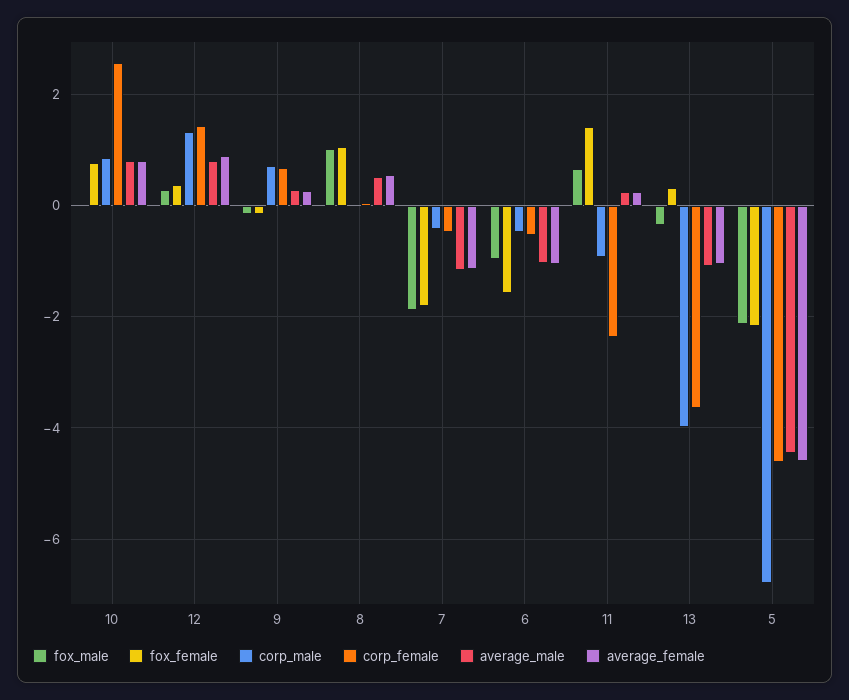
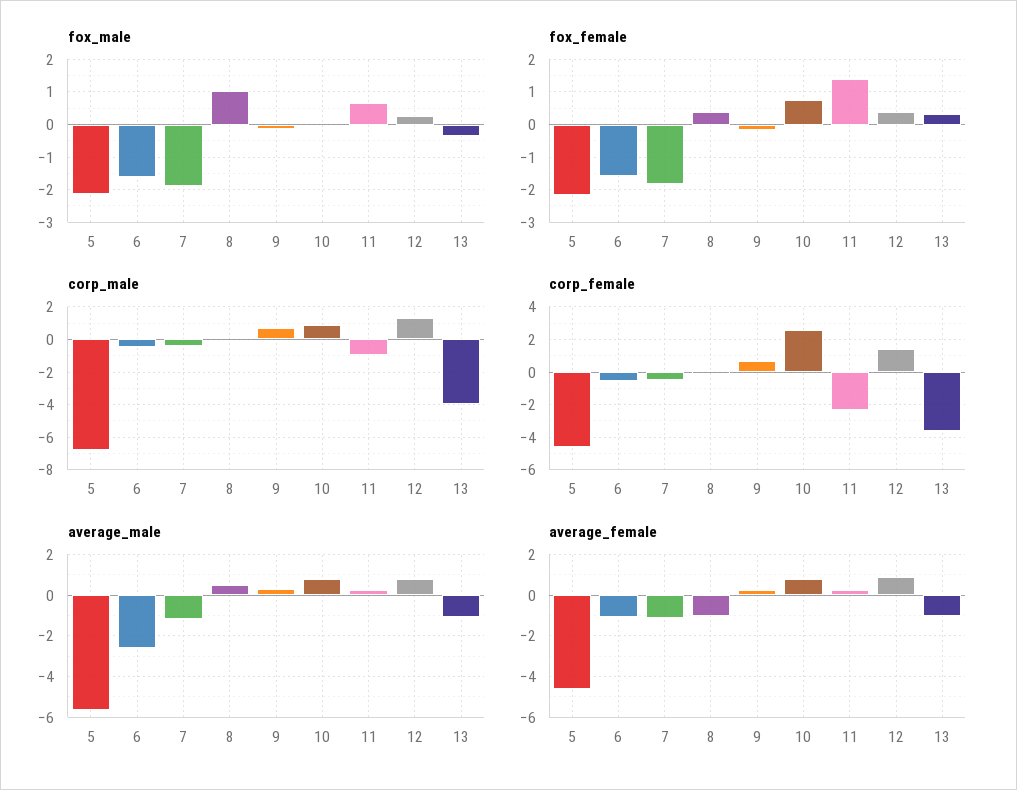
fox_female, 8: 1 -> 0.4
average_female, 8: 0.6 -> -1
fox_male, 6: -1 -> -1.6
average_male, 6: -1 -> -2.5
average_male, 5: -4.4 -> -5.5

